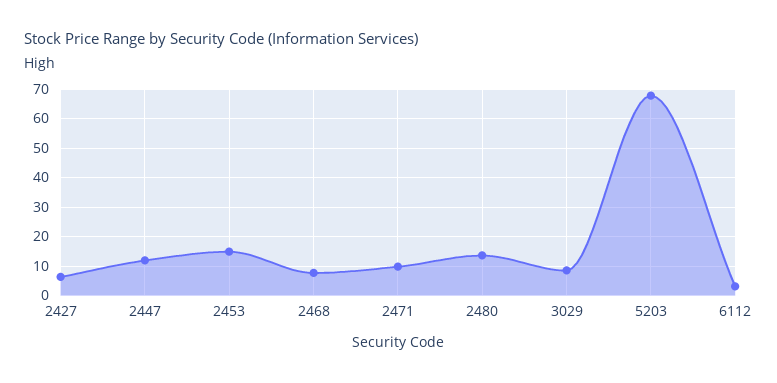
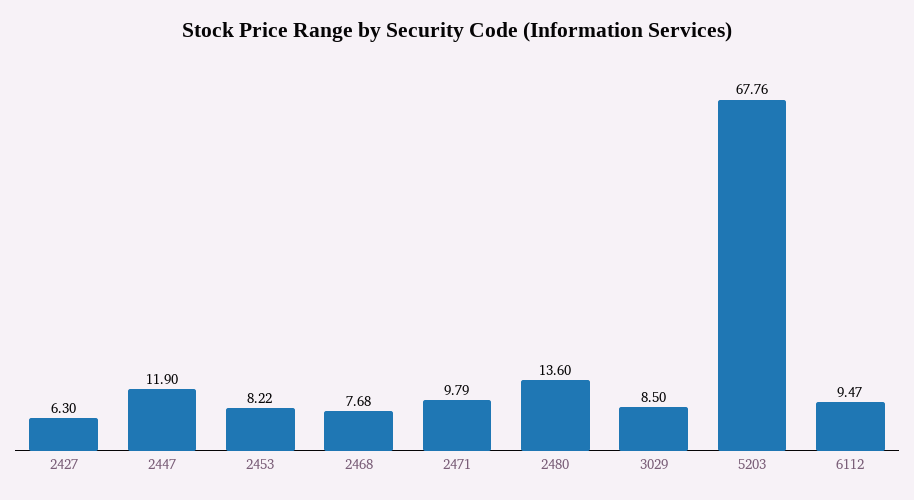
2453: 15 -> 8.22
6112: 2.5 -> 9.47

